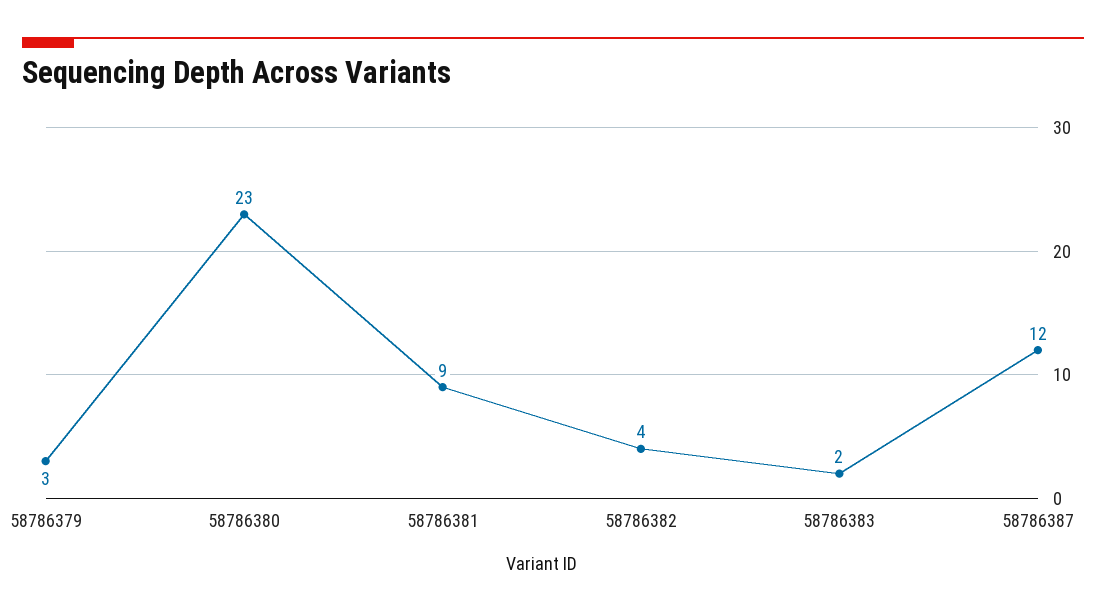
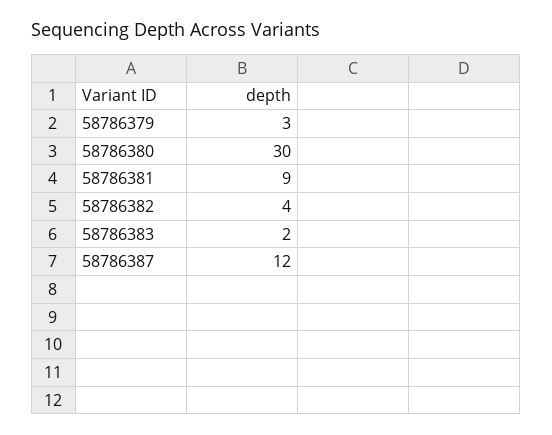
58786380: 23 -> 30

